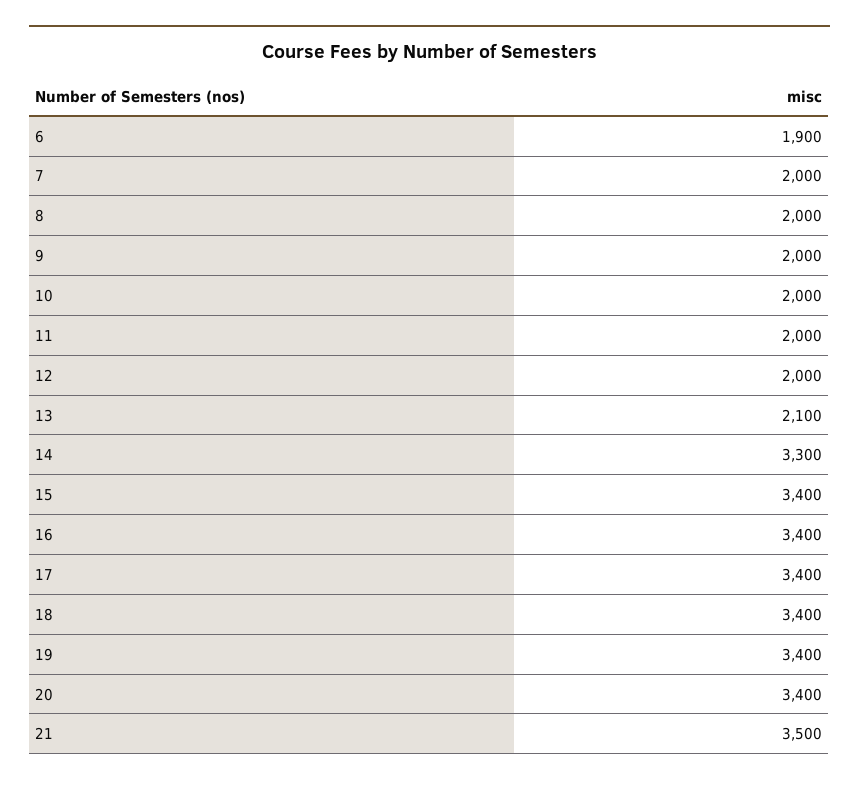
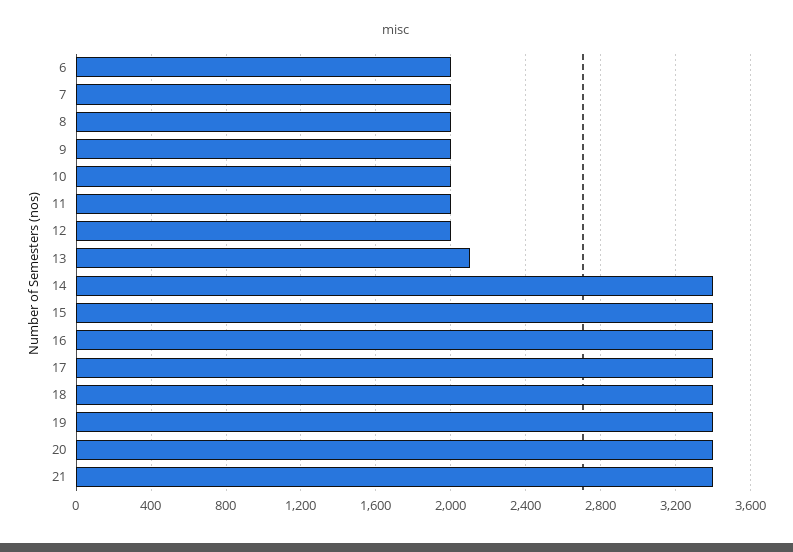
6: 1900 -> 2000
14: 3300 -> 3400
21: 3500 -> 3400

